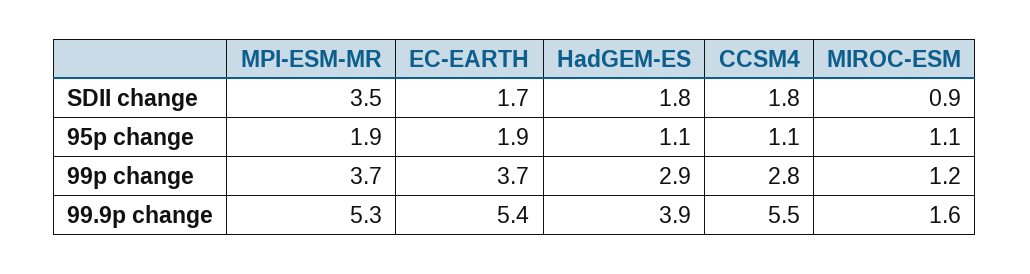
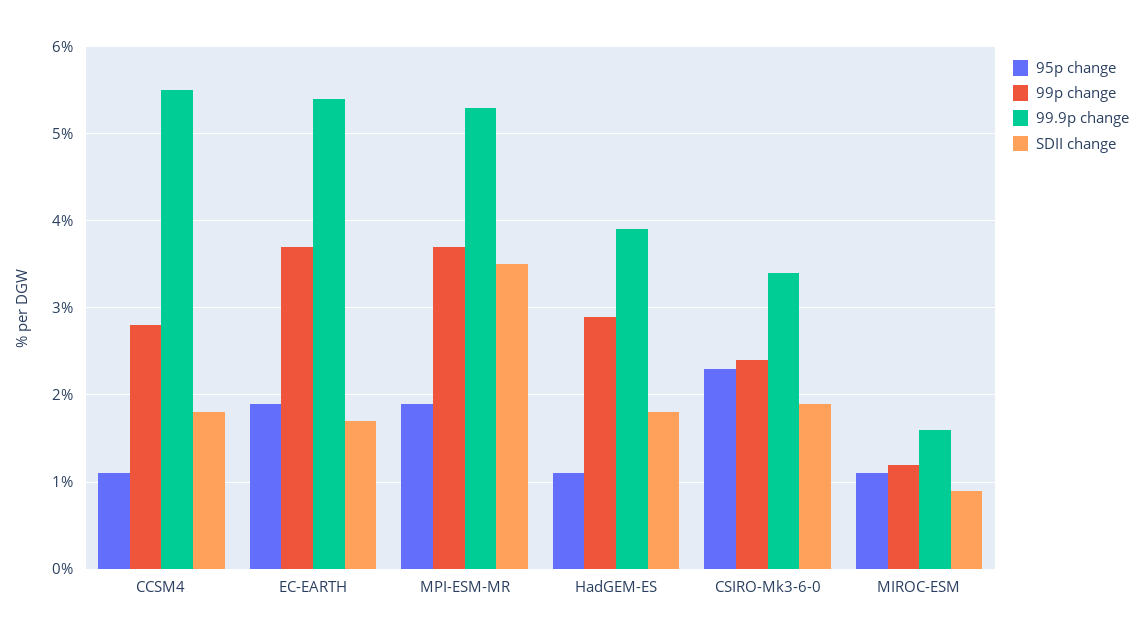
95p change, CSIRO-Mk3-6-0: none -> 2.3
99p change, CSIRO-Mk3-6-0: none -> 2.4
99.9p change, CSIRO-Mk3-6-0: none -> 3.4
SDII change, CSIRO-Mk3-6-0: none -> 1.9

